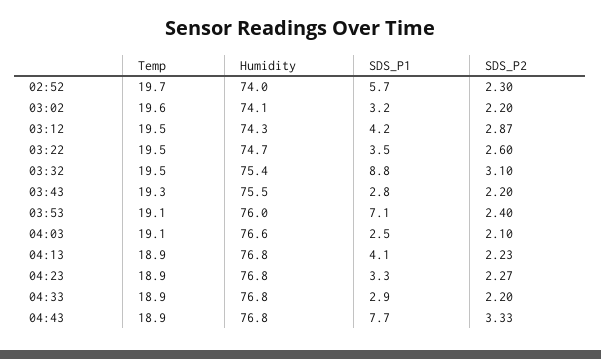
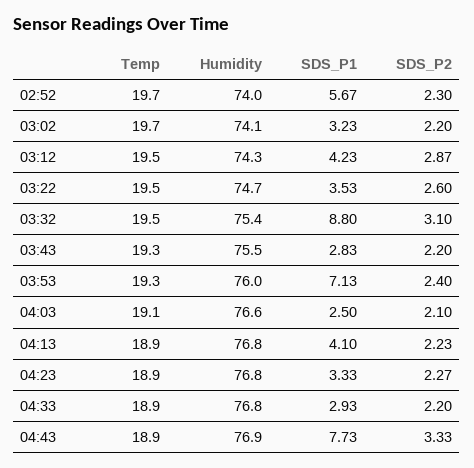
Temp, 03:02: 19.6 -> 19.7
Temp, 03:53: 19.1 -> 19.3
Humidity, 04:43: 76.8 -> 76.9

